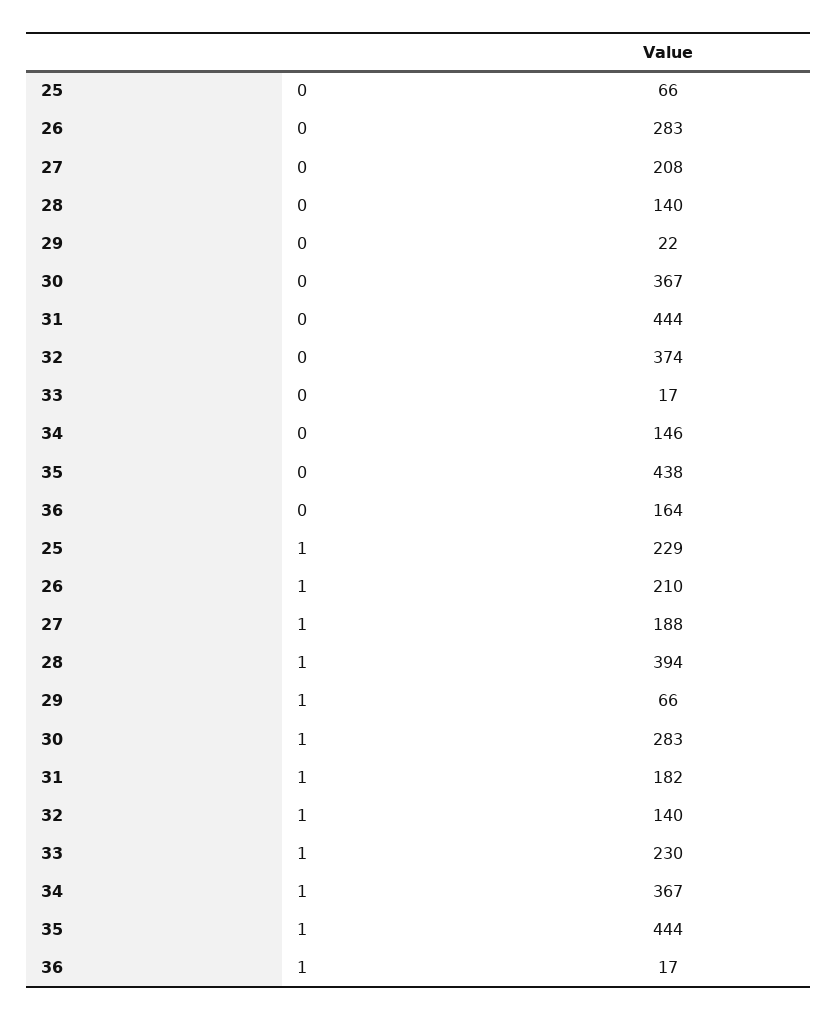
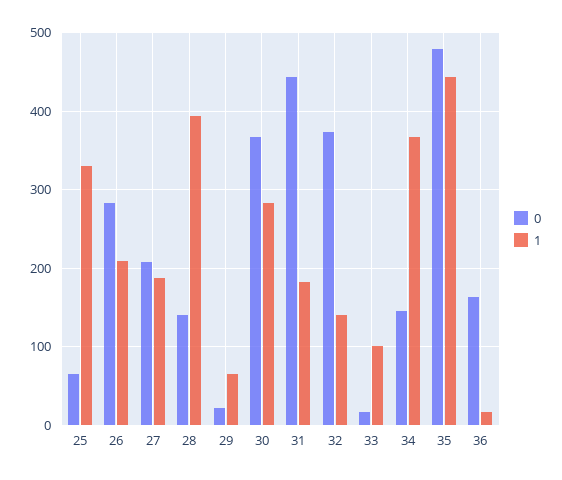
0, 35: 438 -> 480
1, 25: 229 -> 330
1, 33: 230 -> 100

